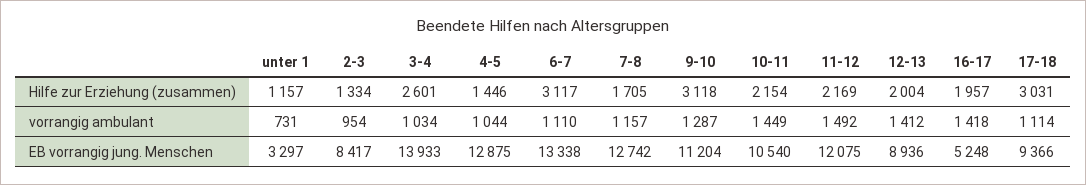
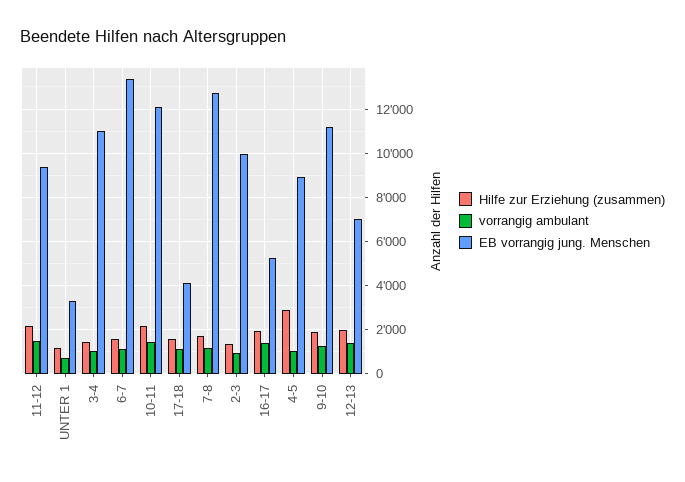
Hilfe zur Erziehung (zusammen), 3-4: 2601 -> 1500
Hilfe zur Erziehung (zusammen), 4-5: 1446 -> 3000
Hilfe zur Erziehung (zusammen), 6-7: 3117 -> 1500
Hilfe zur Erziehung (zusammen), 9-10: 3118 -> 2000
Hilfe zur Erziehung (zusammen), 17-18: 3031 -> 1500
EB vorrangig jung. Menschen, 2-3: 8417 -> 10000
EB vorrangig jung. Menschen, 3-4: 13933 -> 11000
EB vorrangig jung. Menschen, 4-5: 12875 -> 9000
EB vorrangig jung. Menschen, 10-11: 10540 -> 12000
EB vorrangig jung. Menschen, 11-12: 12075 -> 9500
EB vorrangig jung. Menschen, 12-13: 8936 -> 7000
EB vorrangig jung. Menschen, 17-18: 9366 -> 4000

